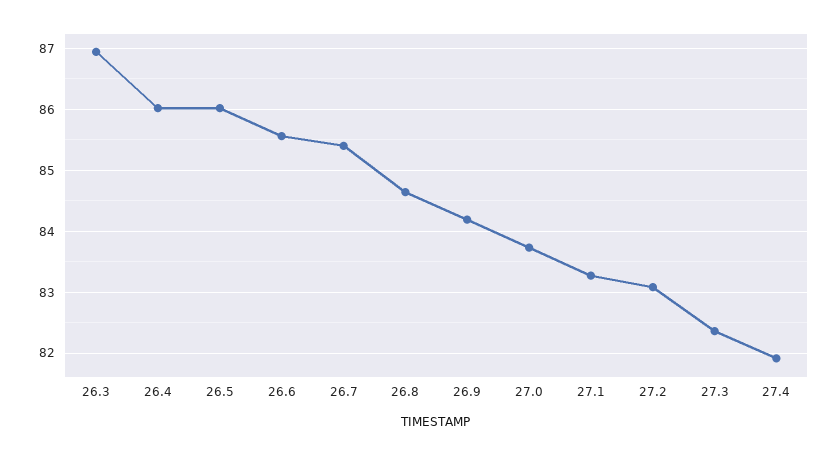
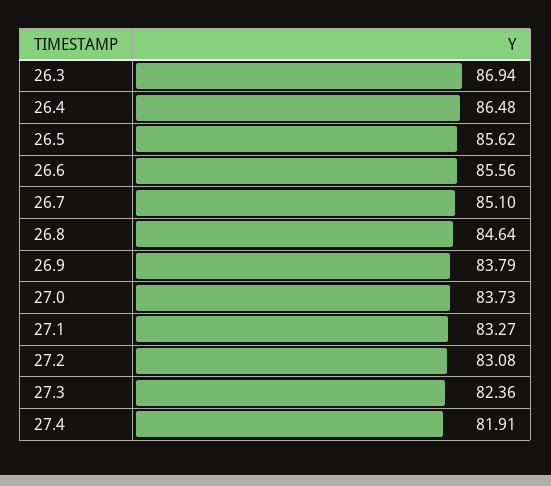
26.4: 86 -> 86.48
26.5: 86 -> 85.62
26.7: 85.4 -> 85.1
26.9: 84.2 -> 83.79

